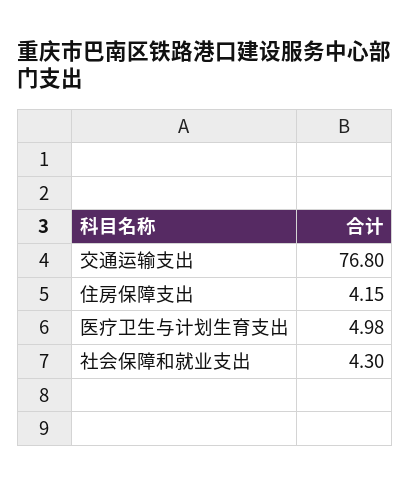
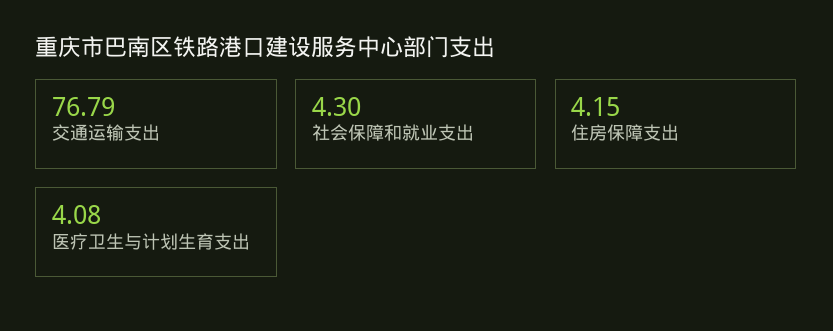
交通运输支出: 76.8 -> 76.79
医疗卫生与计划生育支出: 4.98 -> 4.08

